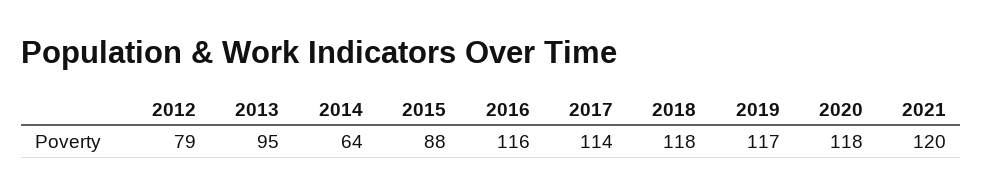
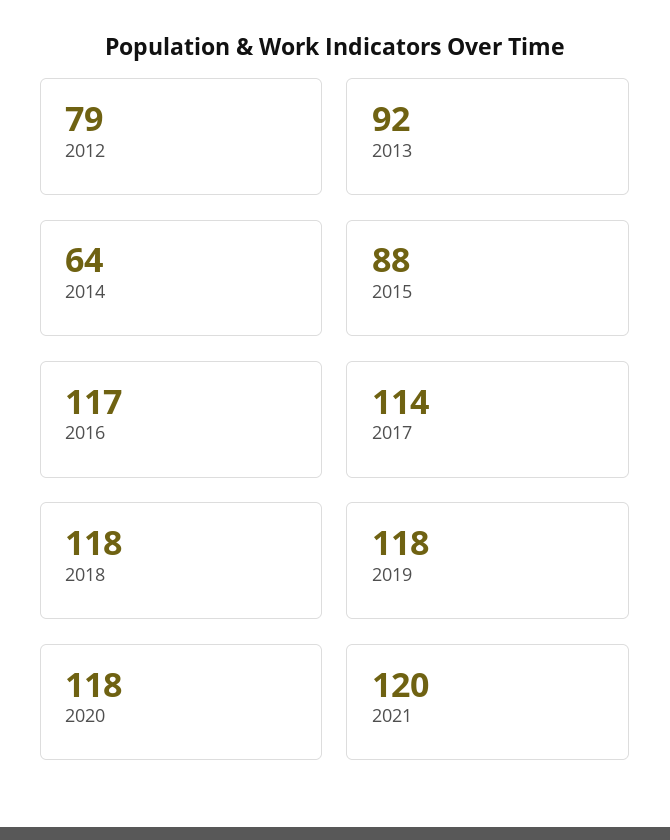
2013: 95 -> 92
2016: 116 -> 117
2019: 117 -> 118

